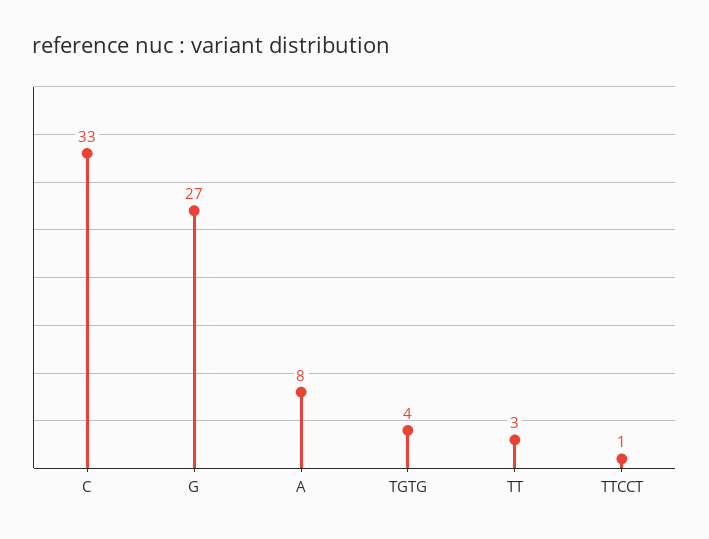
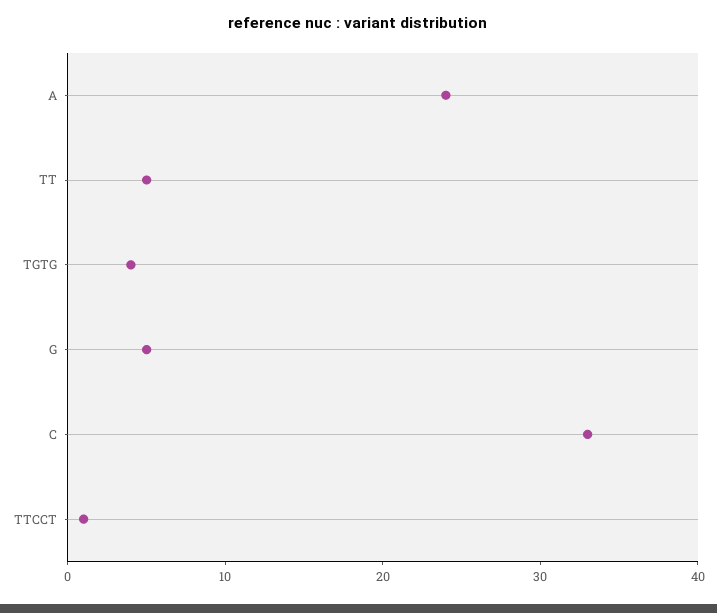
G: 27 -> 5
A: 8 -> 24
TT: 3 -> 5

